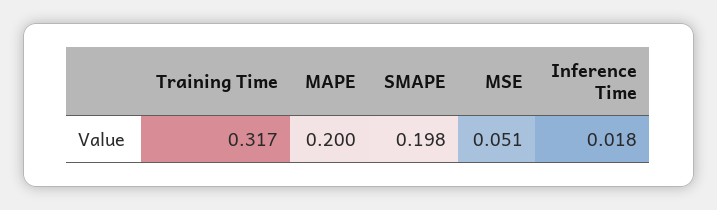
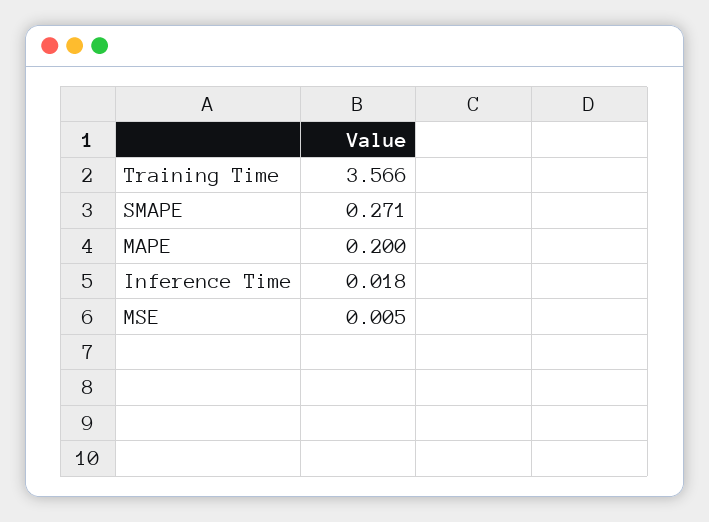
Training Time: 0.317 -> 3.566
SMAPE: 0.198 -> 0.271
MSE: 0.051 -> 0.005

